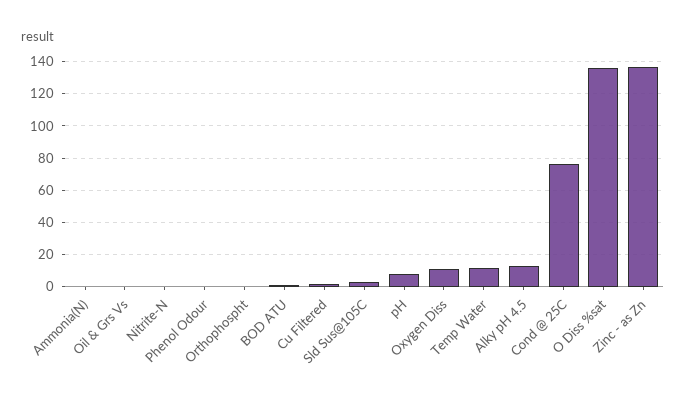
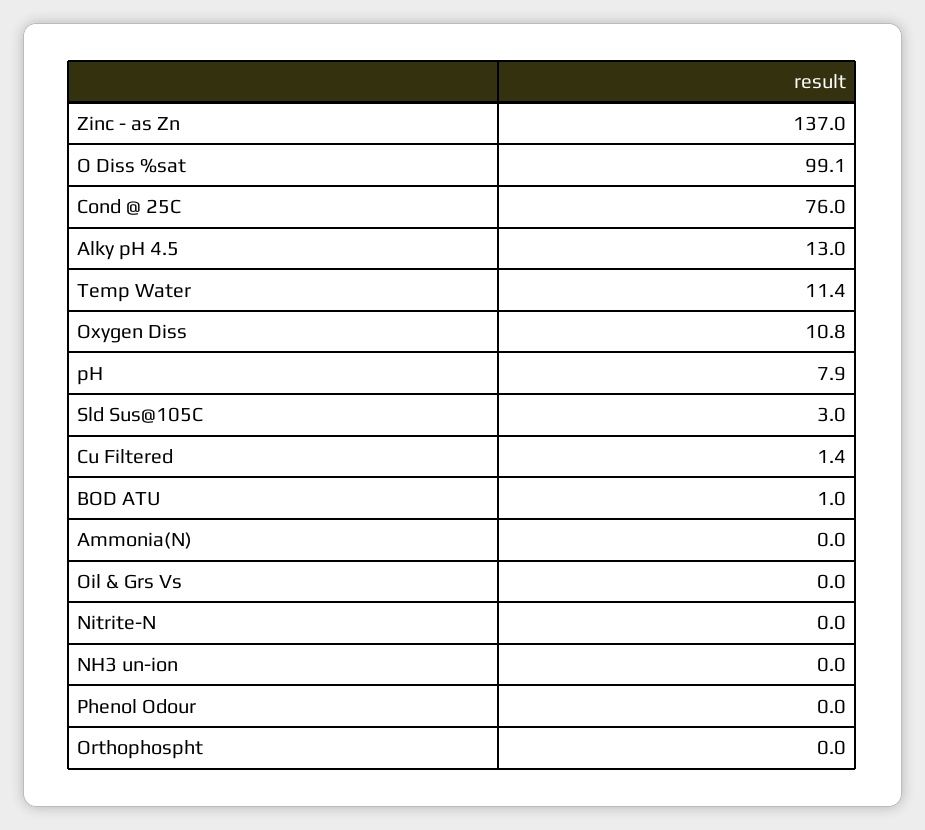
O Diss %sat: 135 -> 99.1
NH3 un-ion: none -> 0

